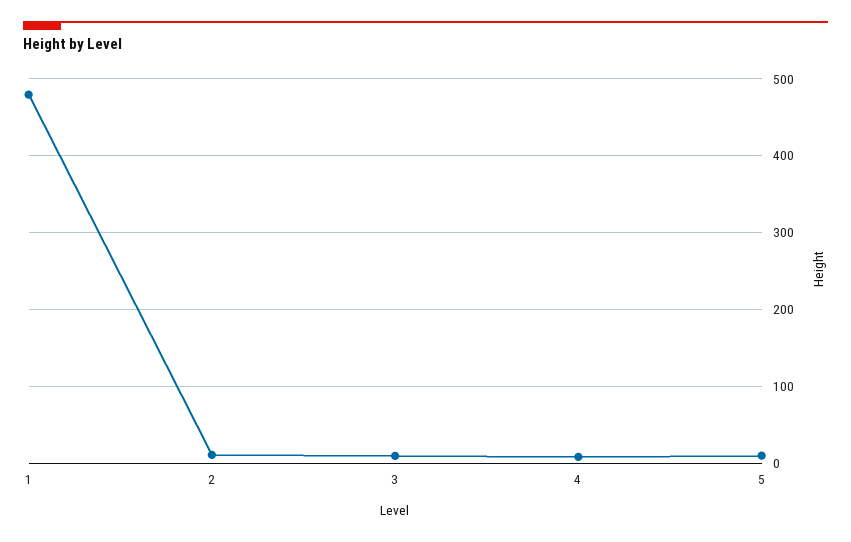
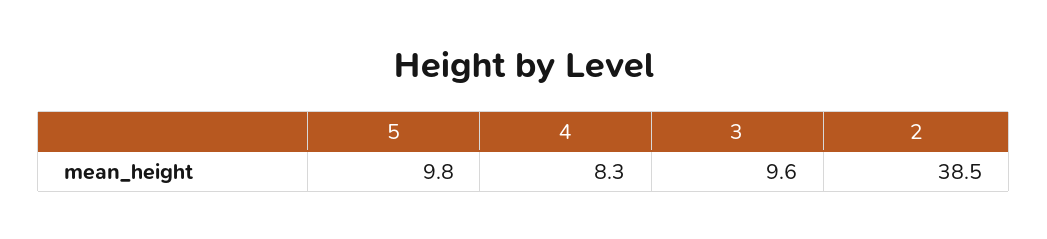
1: 480 -> none
2: 10 -> 38.5

